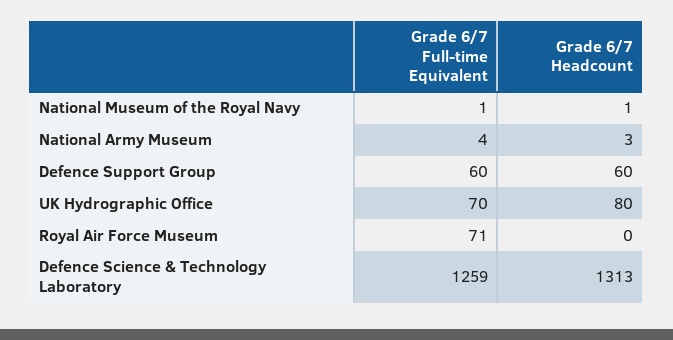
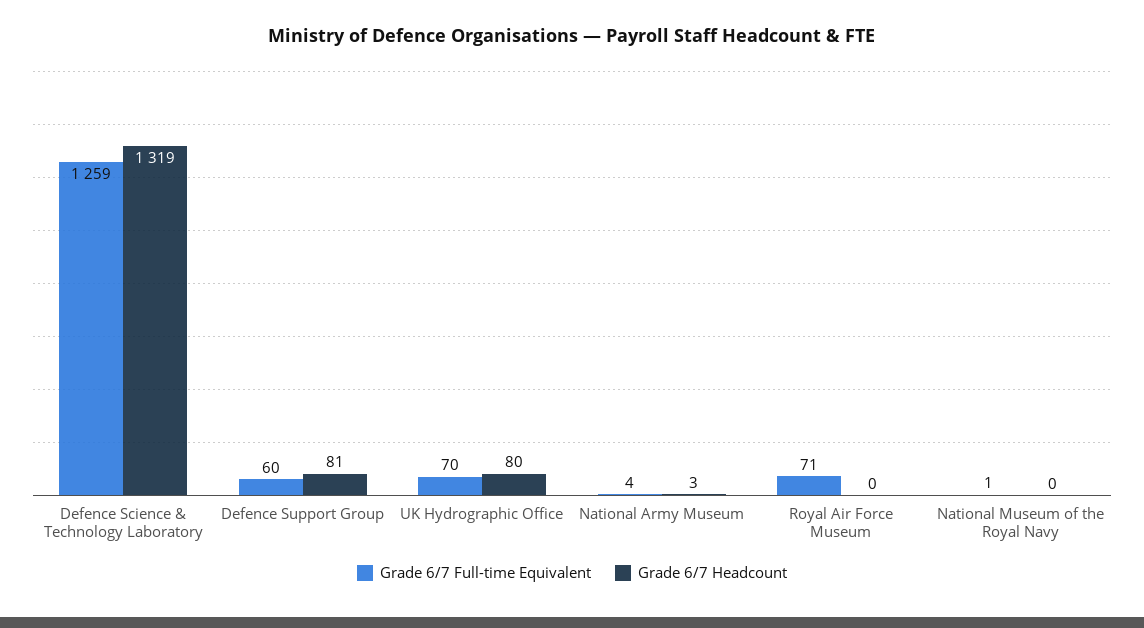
Grade 6/7 Headcount, National Museum of the Royal Navy: 1 -> 0
Grade 6/7 Headcount, Defence Support Group: 60 -> 81
Grade 6/7 Headcount, Defence Science & Technology Laboratory: 1313 -> 1319

